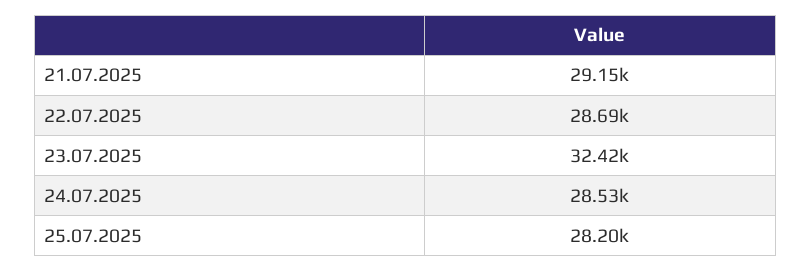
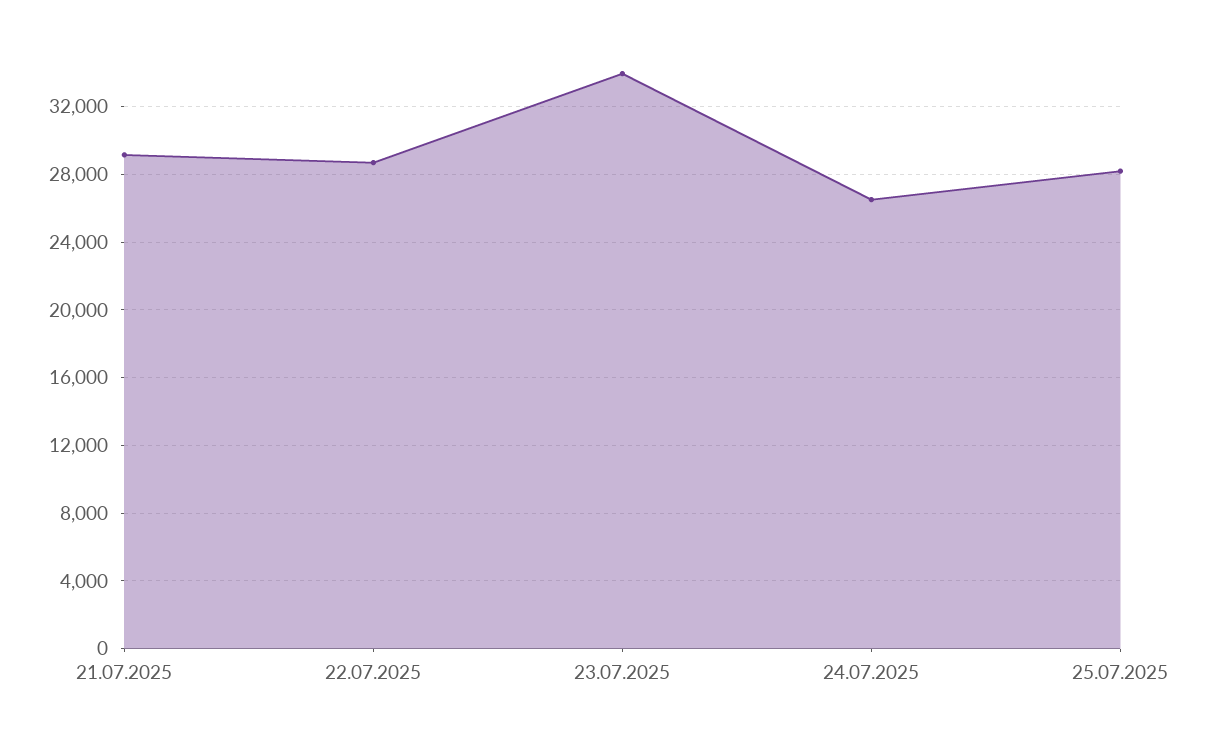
23.07.2025: 32420 -> 34000
24.07.2025: 28530 -> 26500

